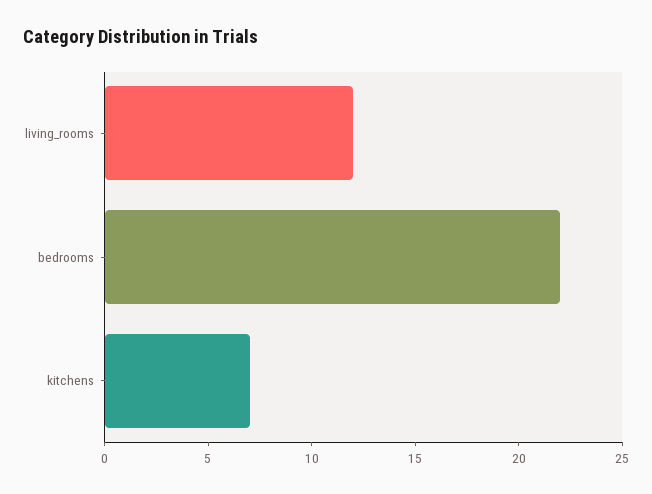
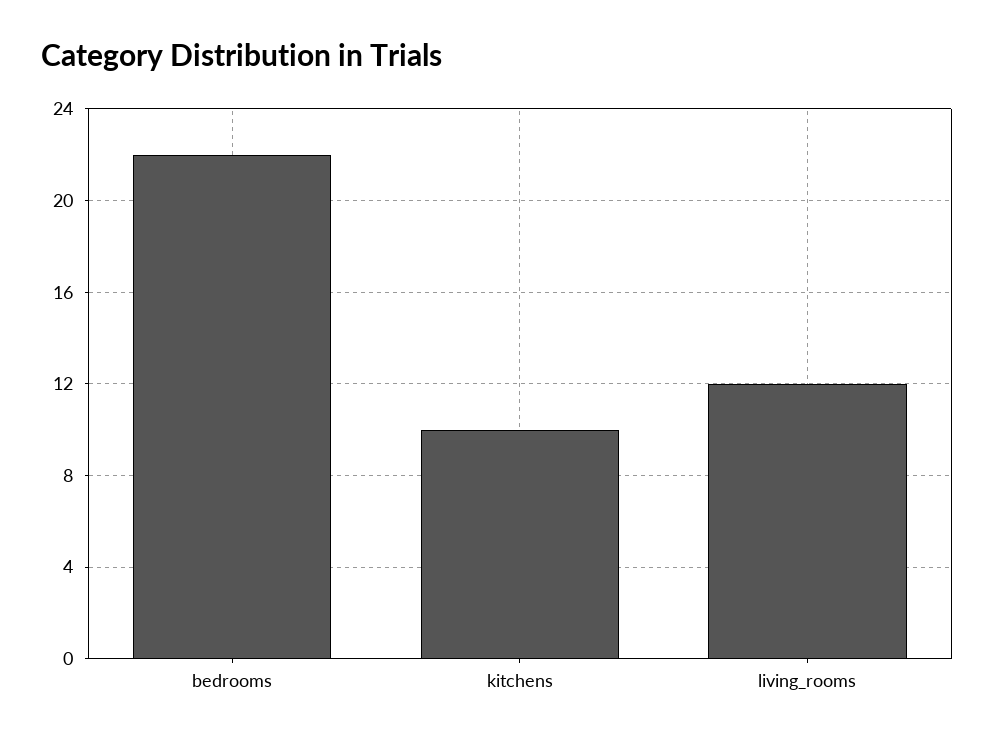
kitchens: 7 -> 10

